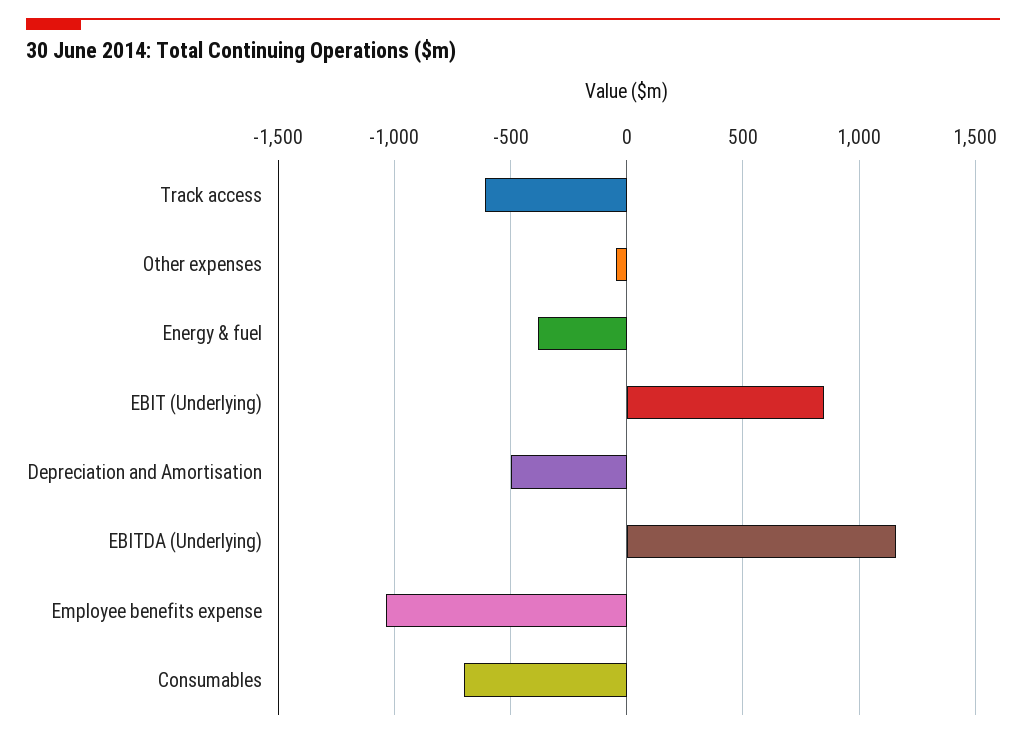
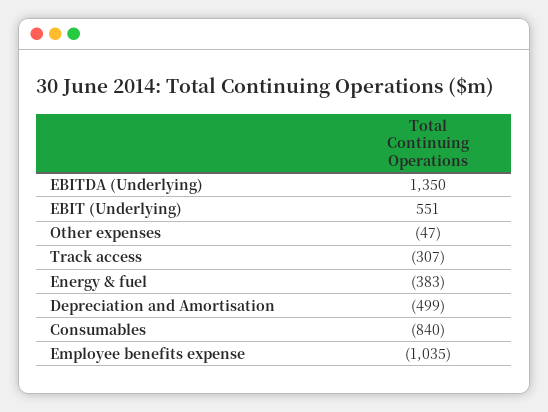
Track access: -600 -> -307
EBIT (Underlying): 850 -> 551
EBITDA (Underlying): 1150 -> 1350
Consumables: -700 -> -840

